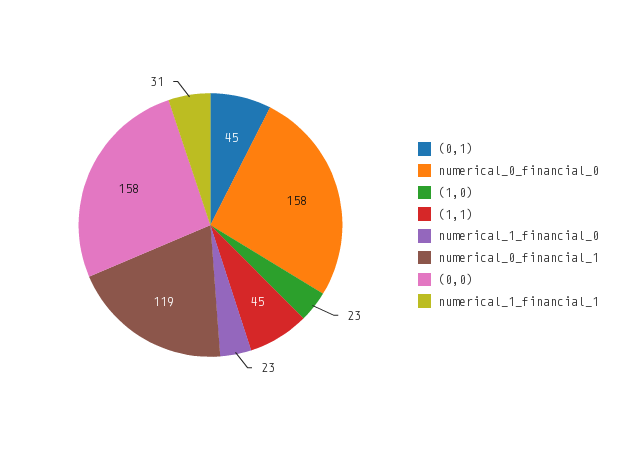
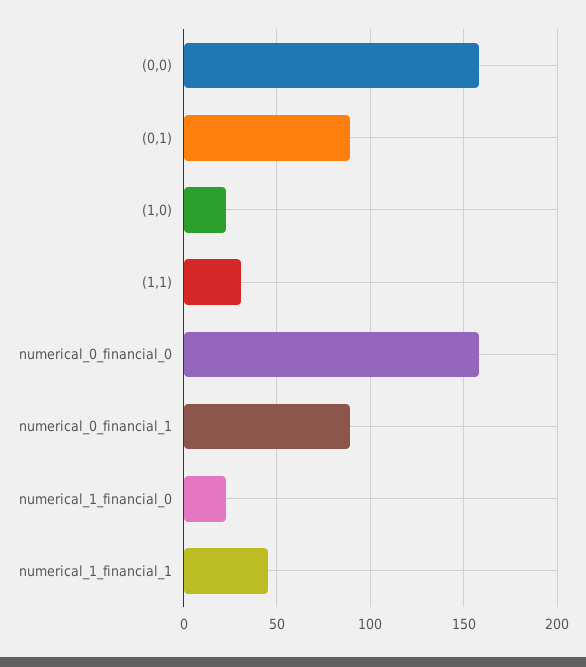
(0,1): 45 -> 90
(1,1): 45 -> 30
numerical_0_financial_1: 119 -> 90
numerical_1_financial_1: 31 -> 45

